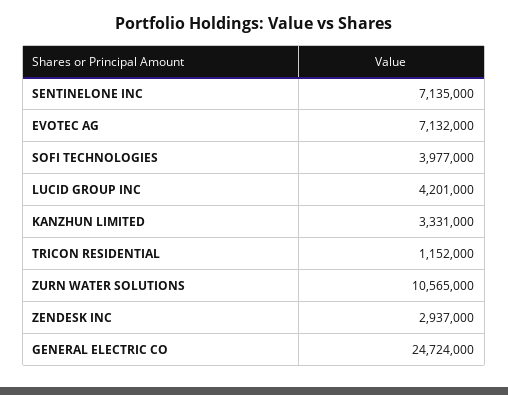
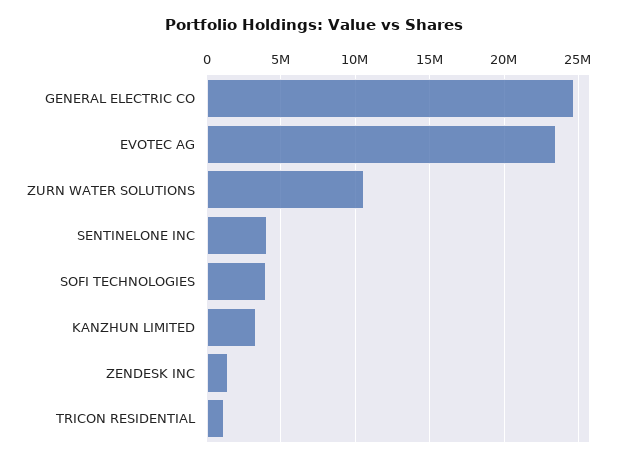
SENTINELONE INC: 7135000 -> 4000000
EVOTEC AG: 7132000 -> 23500000
LUCID GROUP INC: 4201000 -> none
ZENDESK INC: 2937000 -> 1500000

